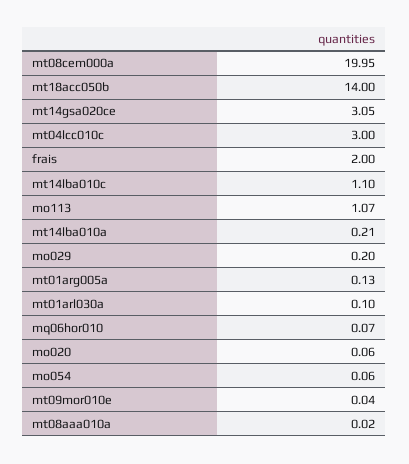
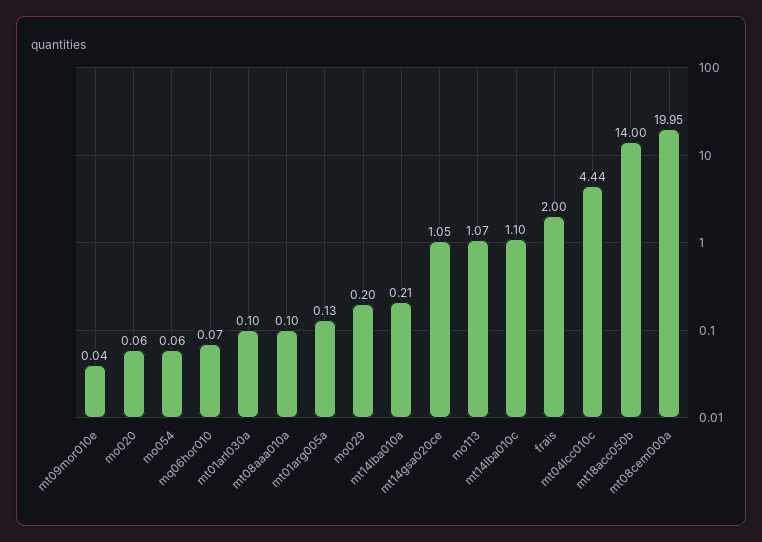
mt14gsa020ce: 3.05 -> 1.05
mt04lcc010c: 3 -> 4.44
mt08aaa010a: 0.02 -> 0.1

